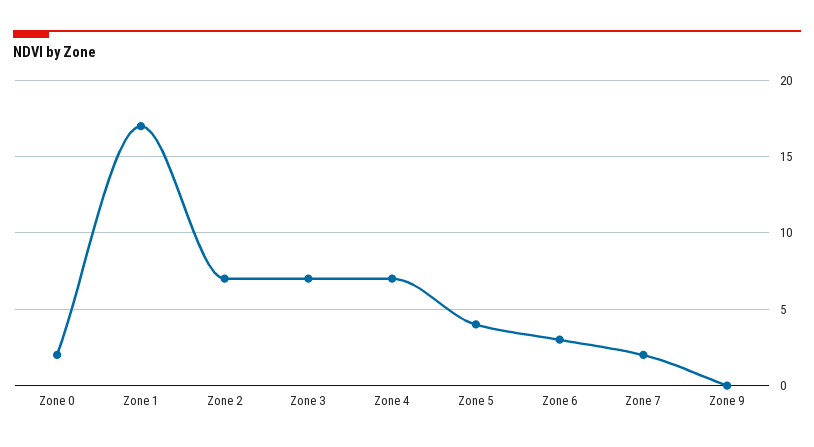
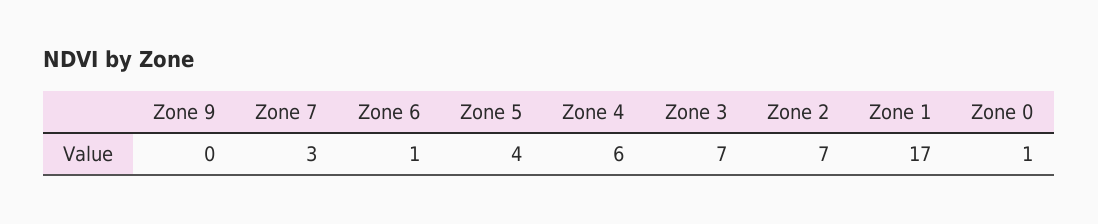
Zone 0: 2 -> 1
Zone 4: 7 -> 6
Zone 6: 3 -> 1
Zone 7: 2 -> 3

